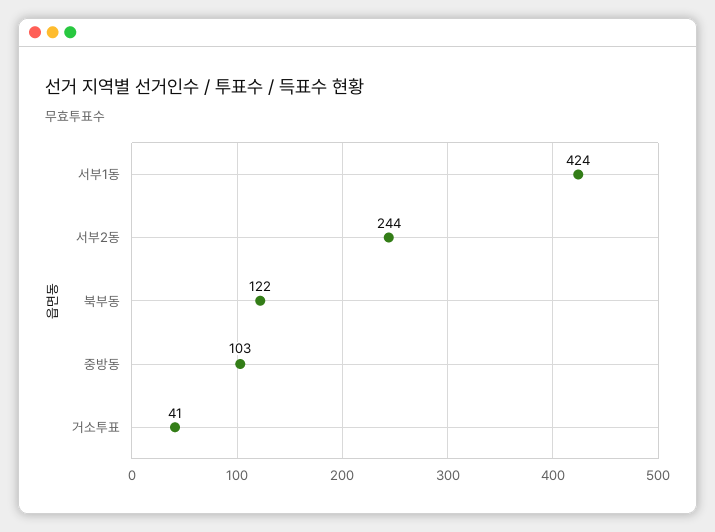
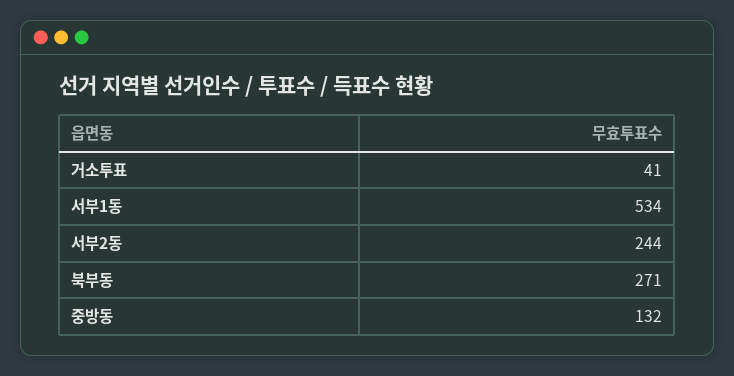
서부1동: 424 -> 534
북부동: 122 -> 271
중방동: 103 -> 132

